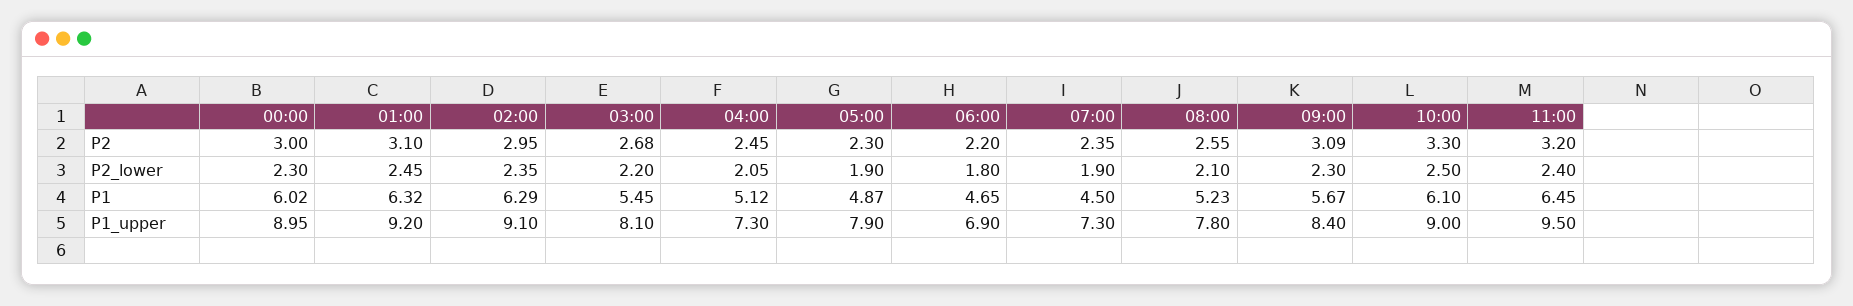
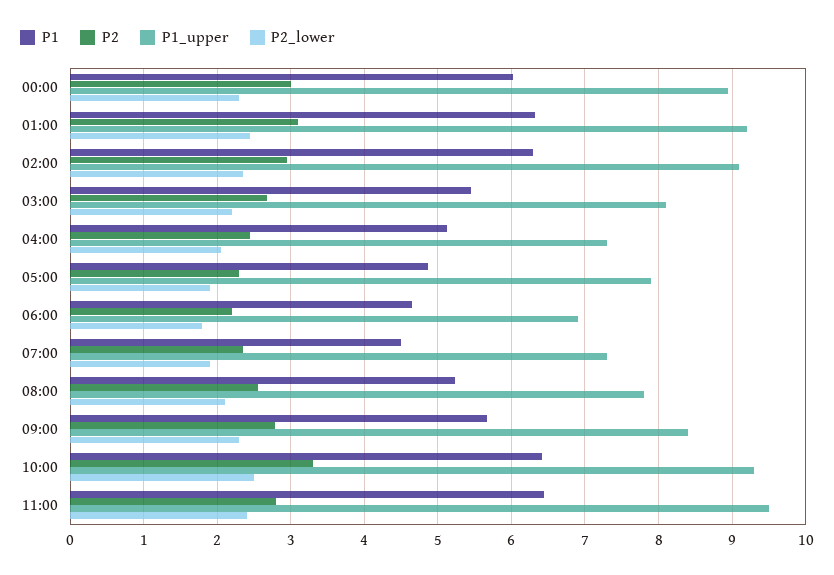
P2, 09:00: 3.09 -> 2.8
P2, 11:00: 3.2 -> 2.8
P1, 10:00: 6.1 -> 6.4
P1_upper, 10:00: 9 -> 9.3

